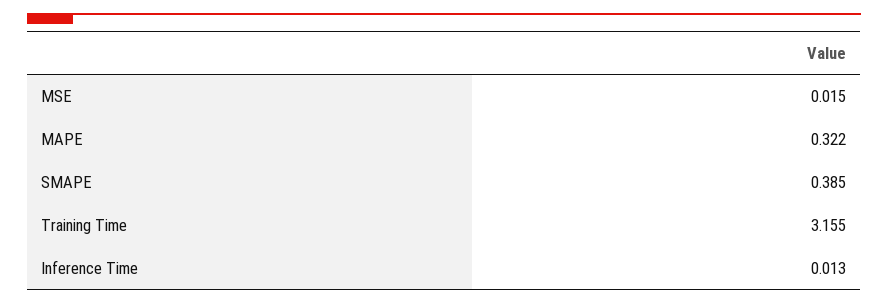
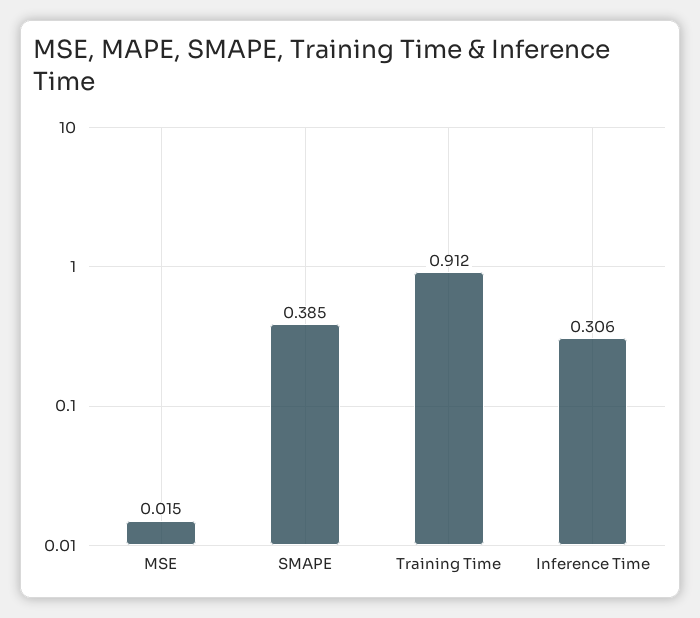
MAPE: 0.322 -> none
Training Time: 3.155 -> 0.912
Inference Time: 0.013 -> 0.306

